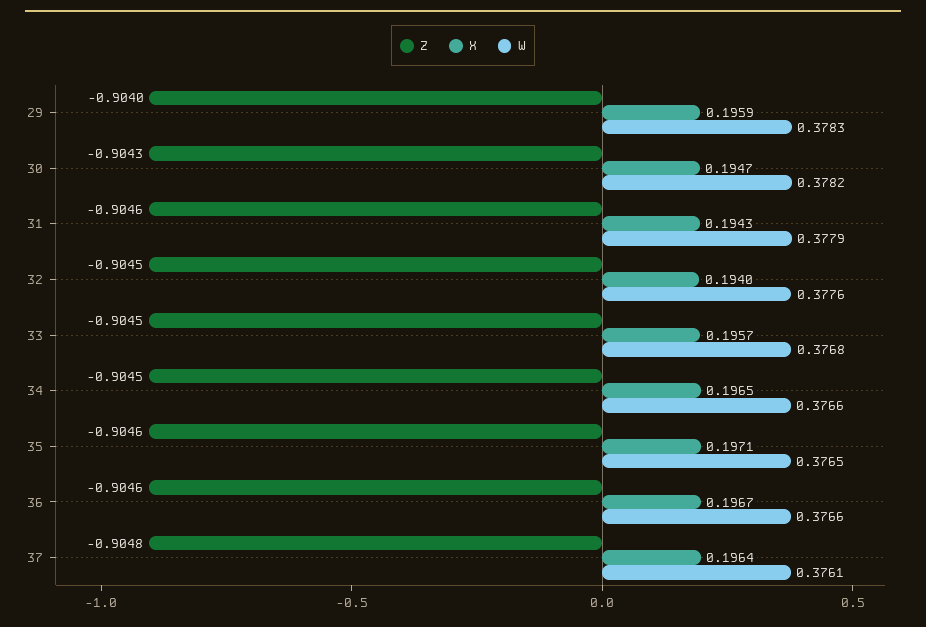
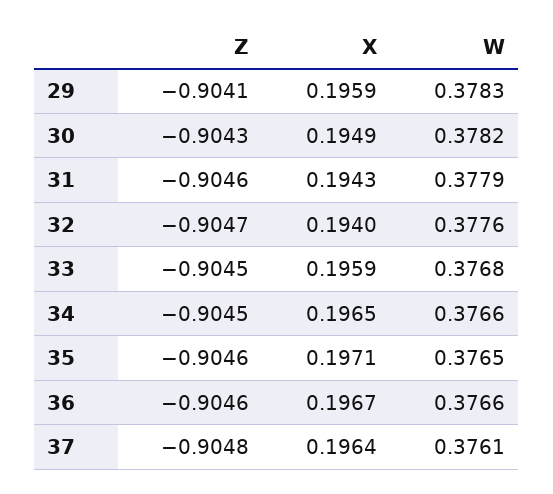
Z, 29: -0.904 -> -0.9041
X, 30: 0.1947 -> 0.1949
Z, 32: -0.9045 -> -0.9047
X, 33: 0.1957 -> 0.1959

